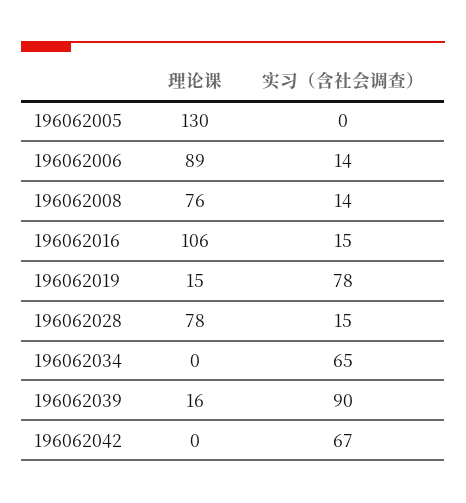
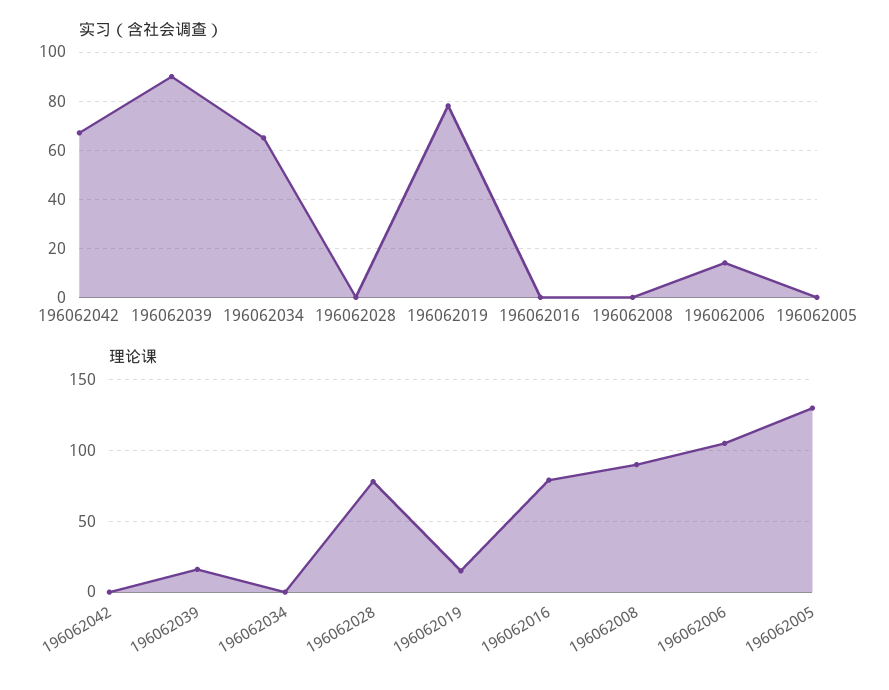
理论课, 196062006: 89 -> 105
理论课, 196062008: 76 -> 90
实习（含社会调查）, 196062008: 14 -> 0
理论课, 196062016: 106 -> 80
实习（含社会调查）, 196062016: 15 -> 0
实习（含社会调查）, 196062028: 15 -> 0

